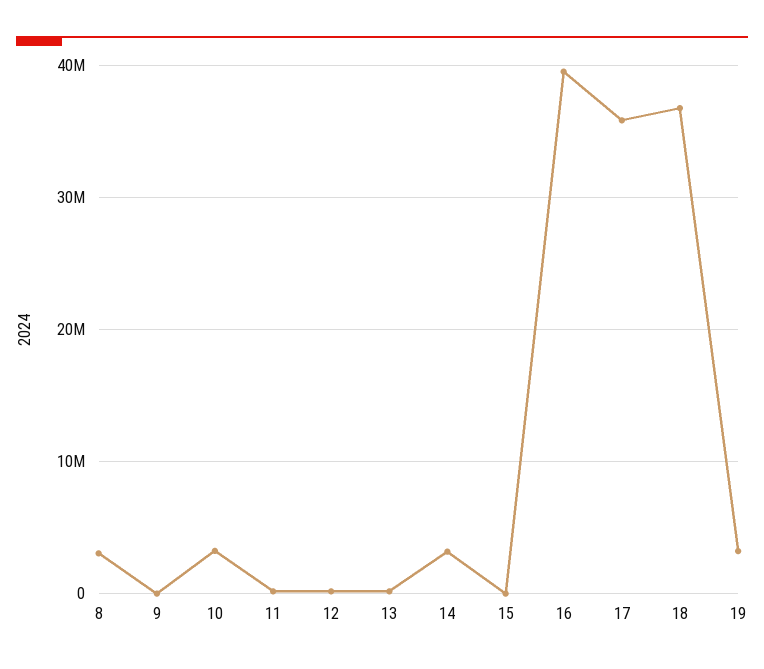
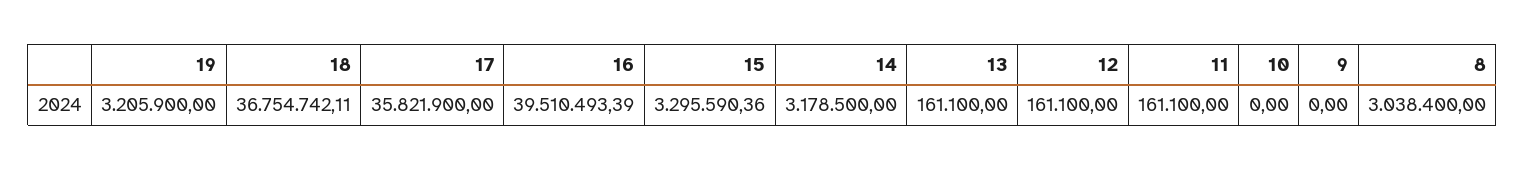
10: 3000000 -> 0
15: 0 -> 3295590.36

